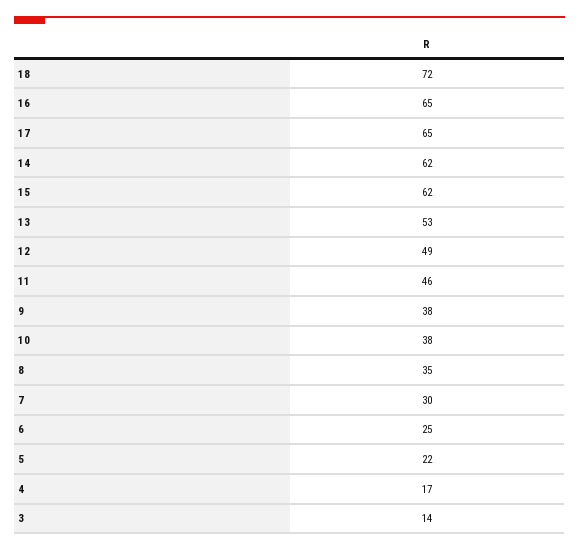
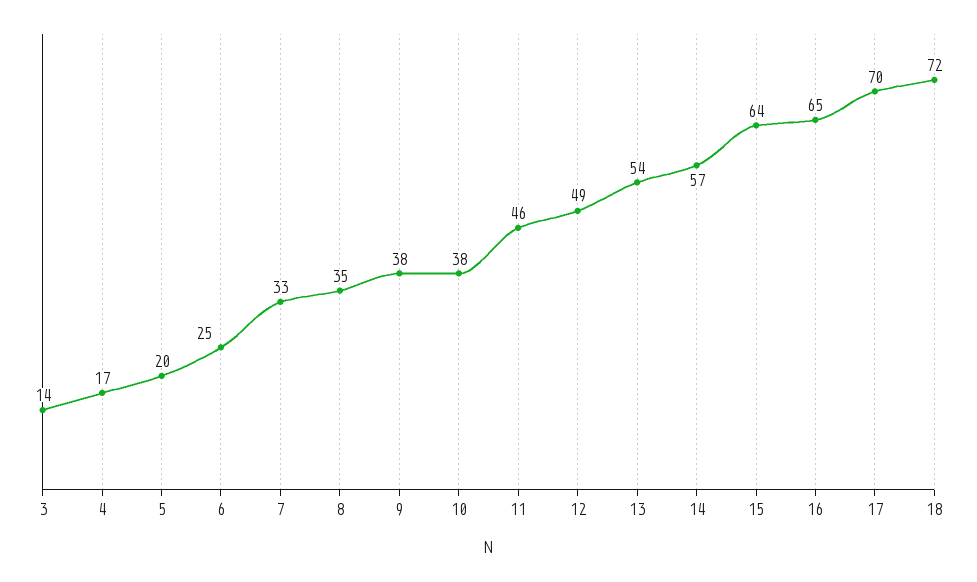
17: 65 -> 70
14: 62 -> 57
15: 62 -> 64
13: 53 -> 54
7: 30 -> 33
5: 22 -> 20

